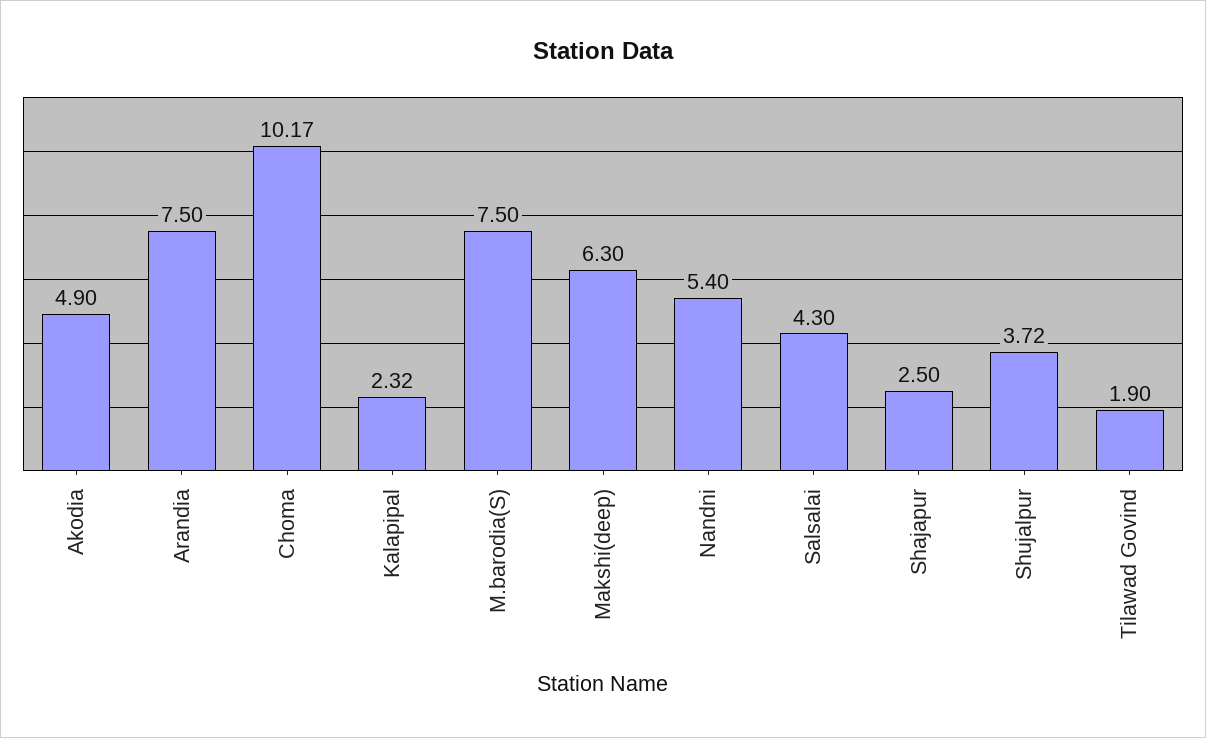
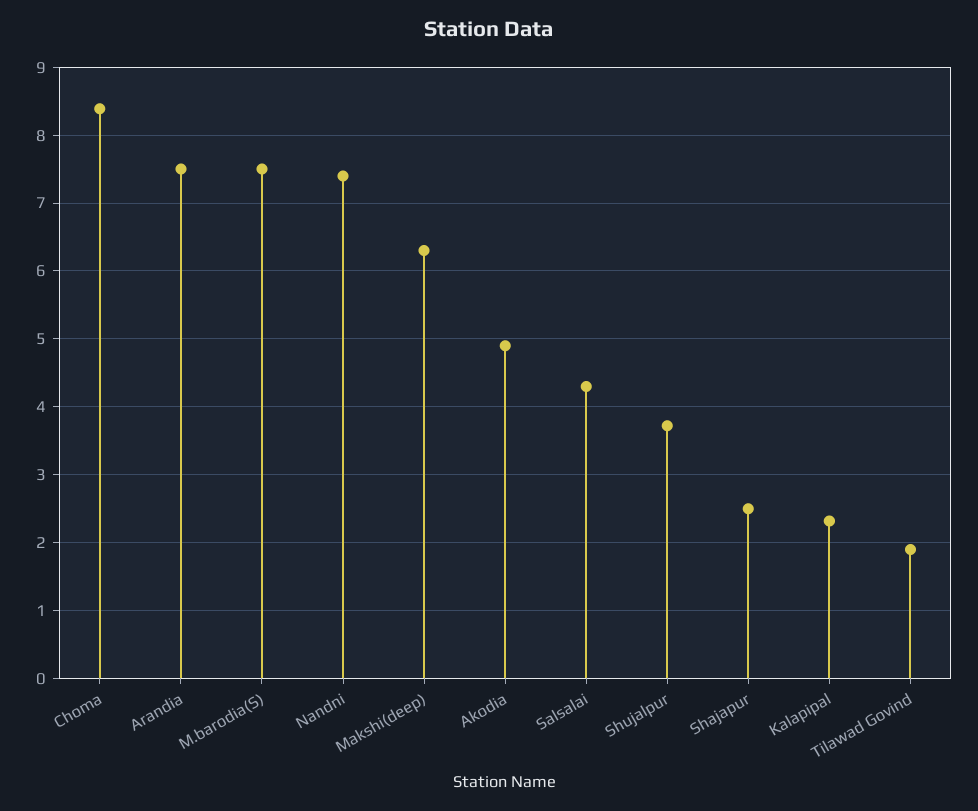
Choma: 10.17 -> 8.4
Nandni: 5.4 -> 7.4

